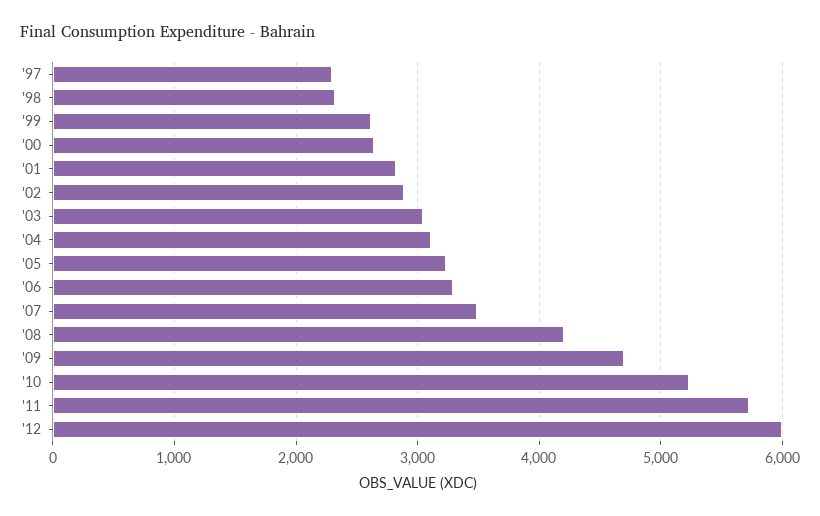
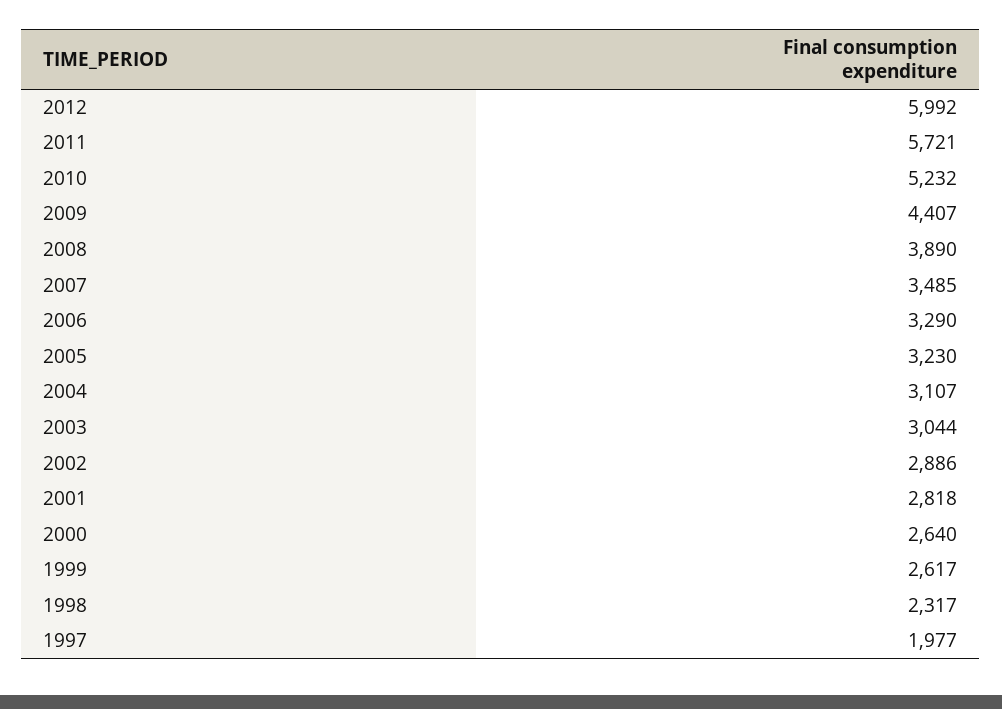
'97: 2300 -> 1977
'08: 4200 -> 3890
'09: 4700 -> 4407

